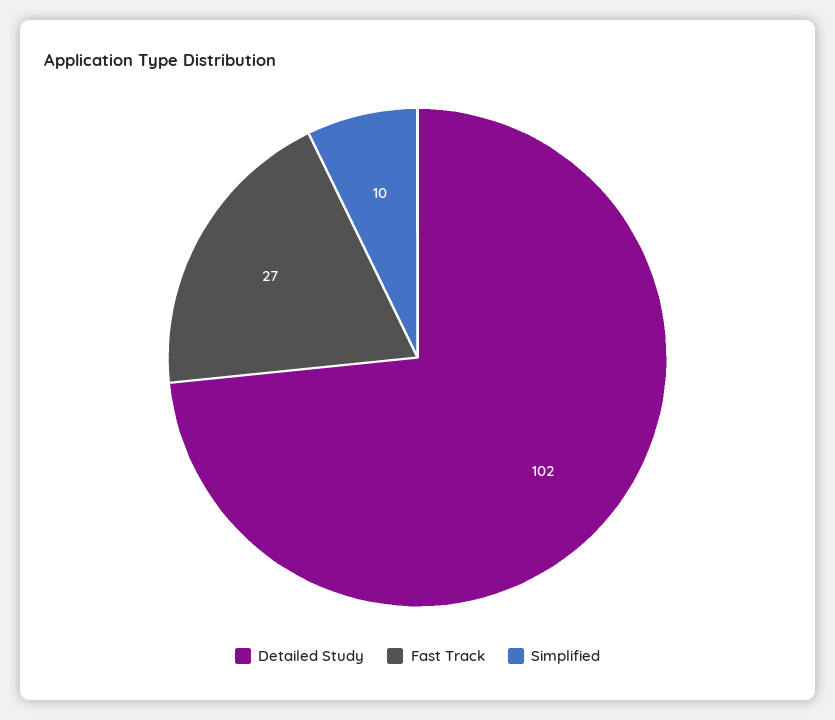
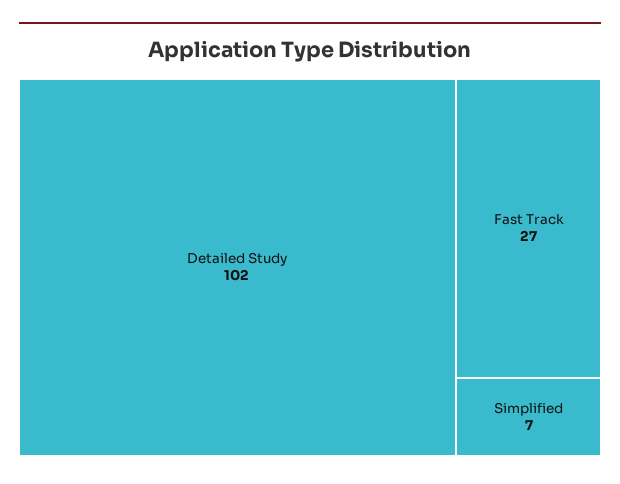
Simplified: 10 -> 7

